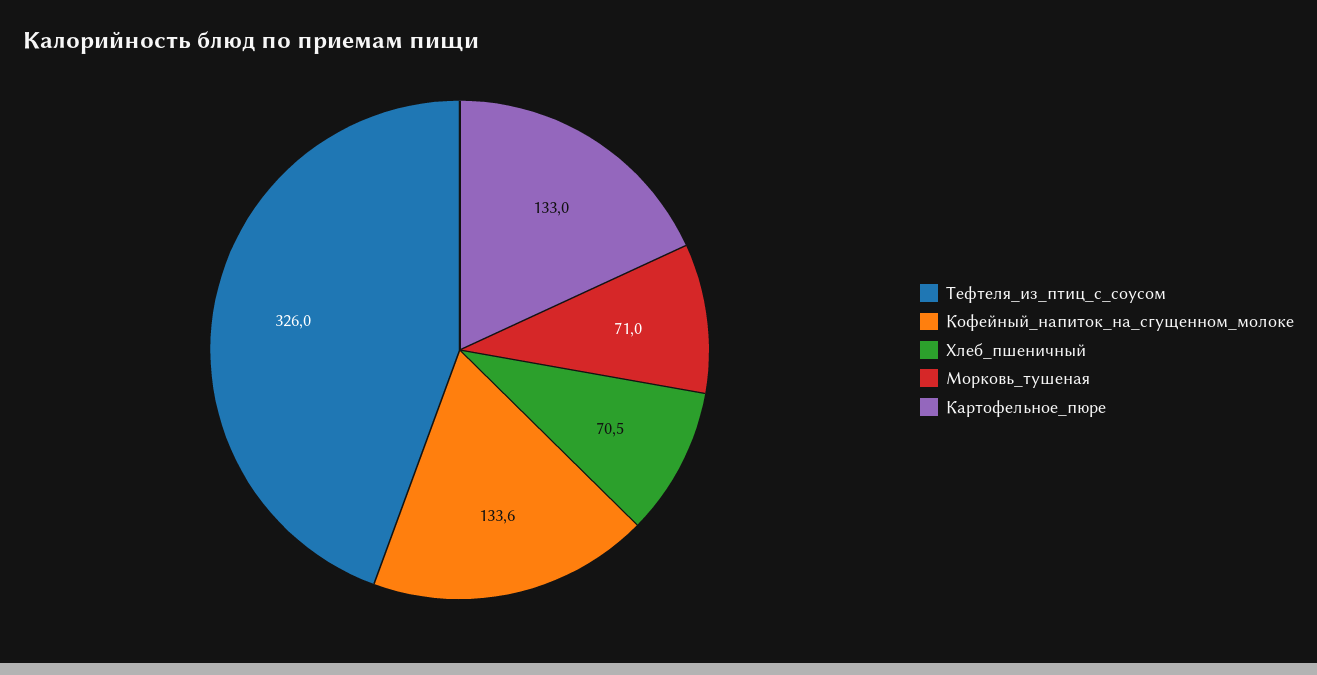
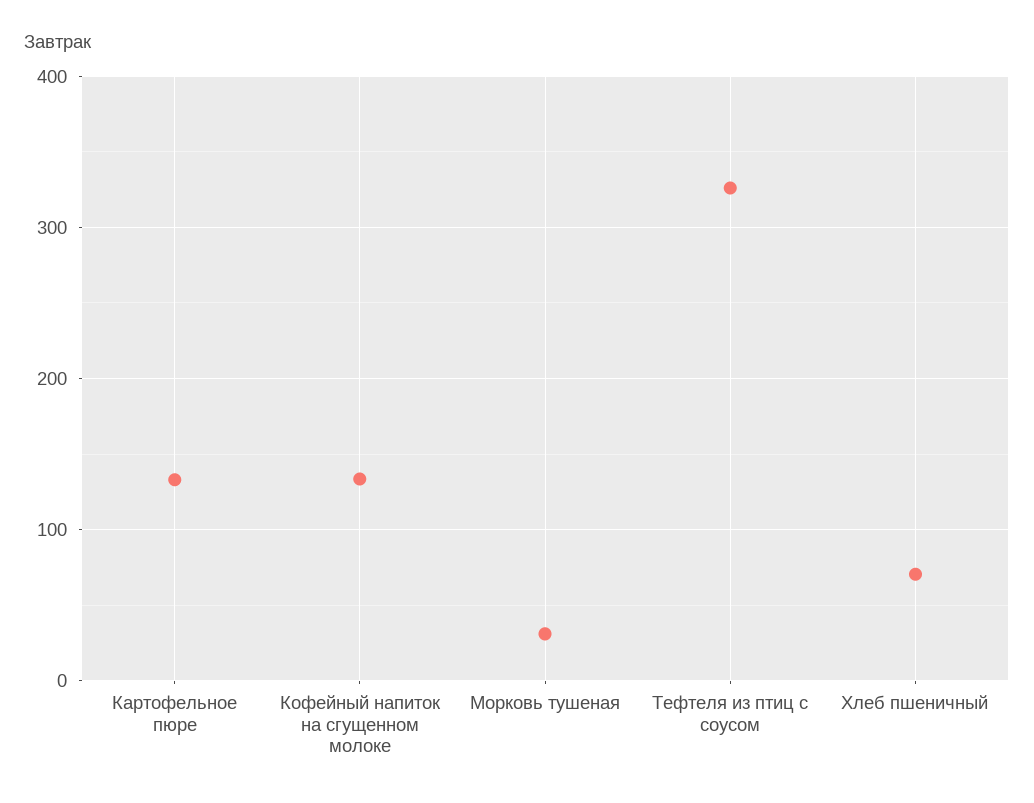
Морковь_тушеная: 71 -> 30

